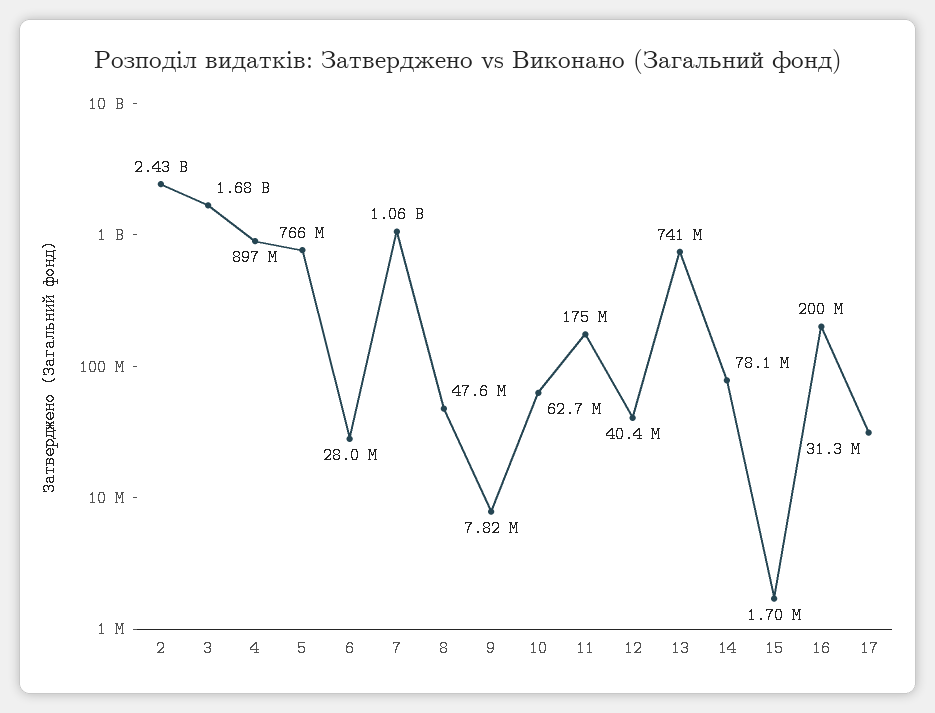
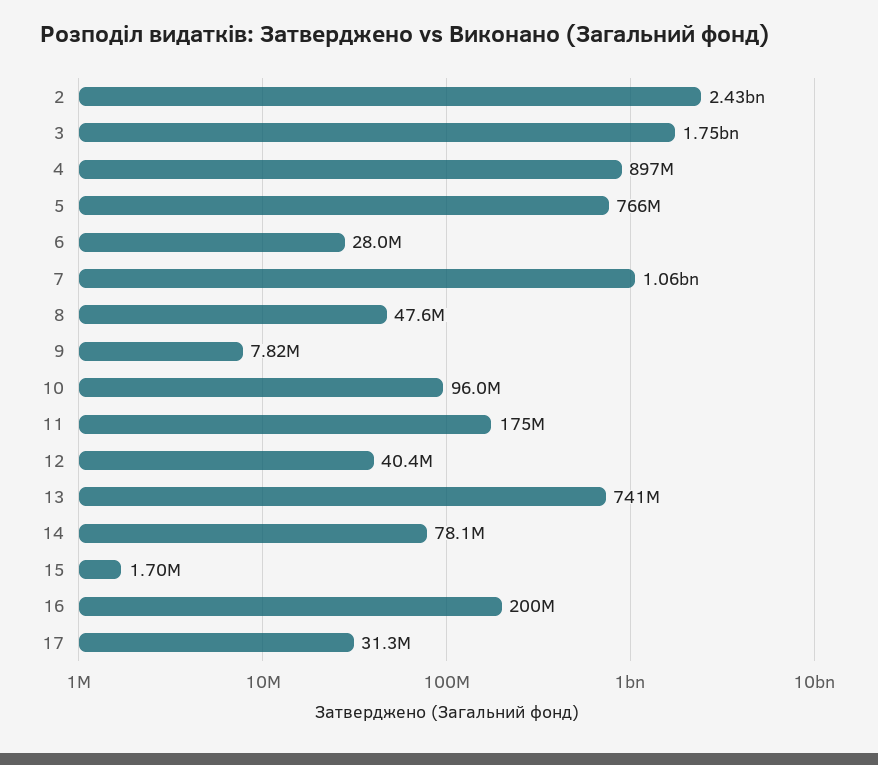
3: 1680000000 -> 1750000000
10: 62700000 -> 96000000

